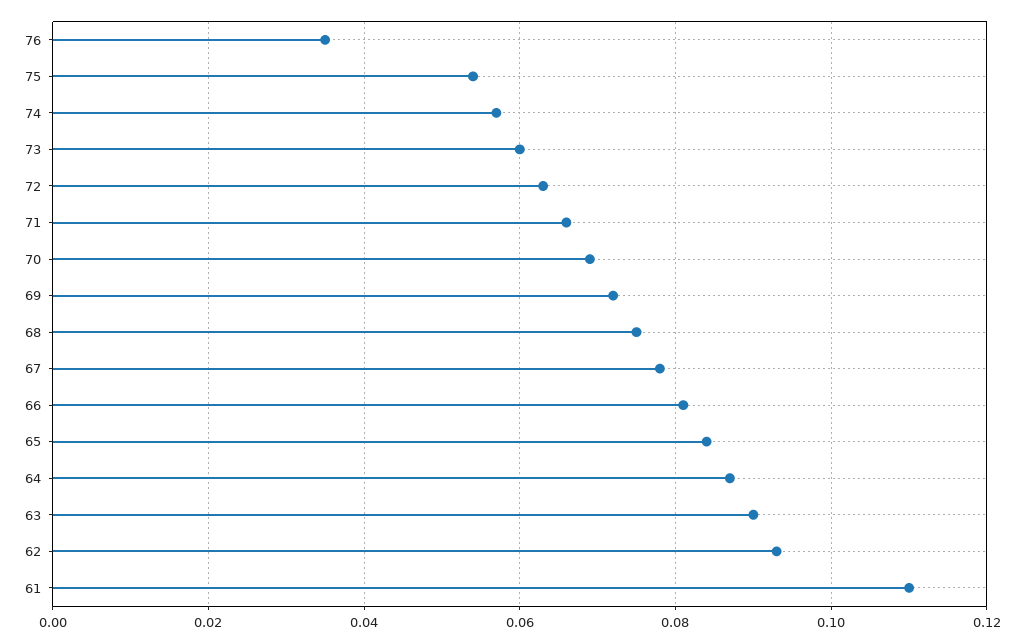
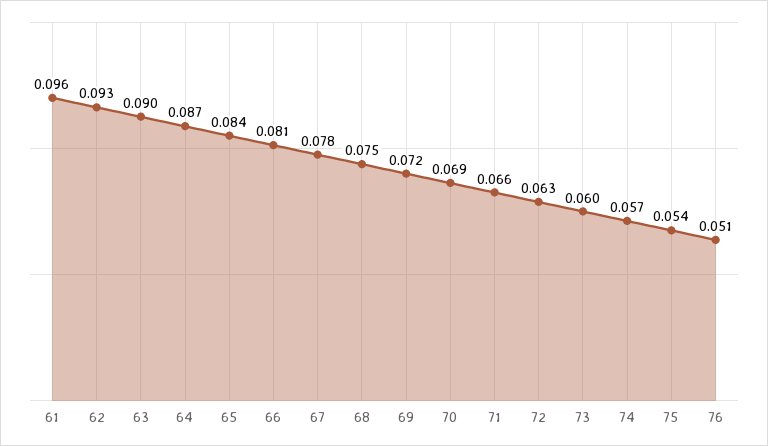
76: 0.035 -> 0.051
61: 0.11 -> 0.096

